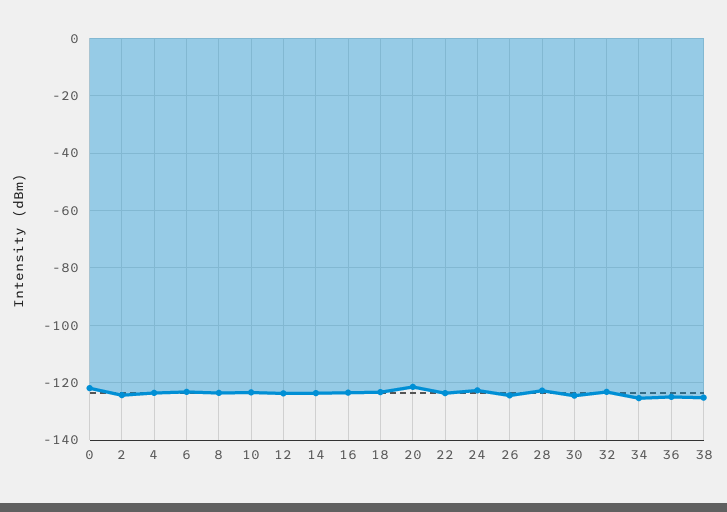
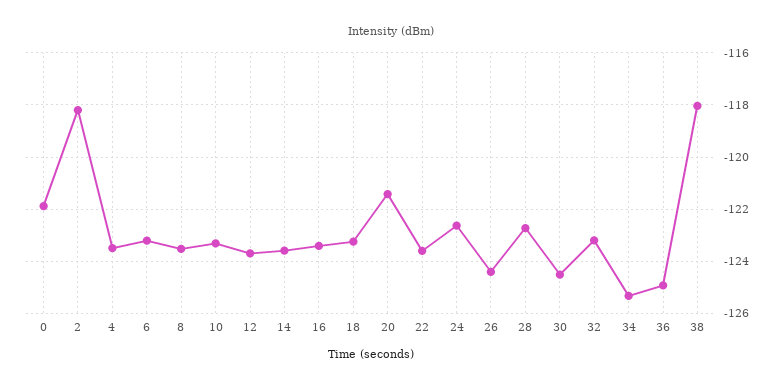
2: -125 -> -118.25
38: -125 -> -118

